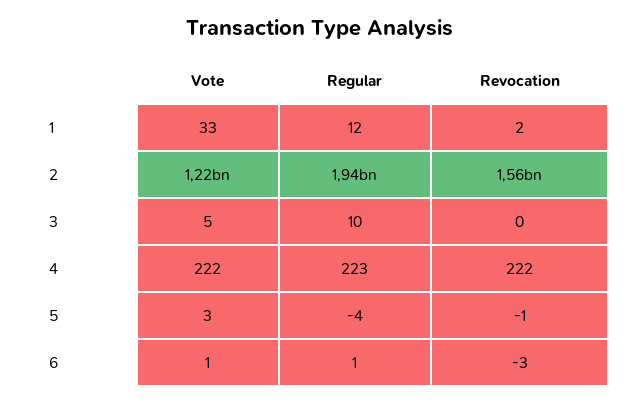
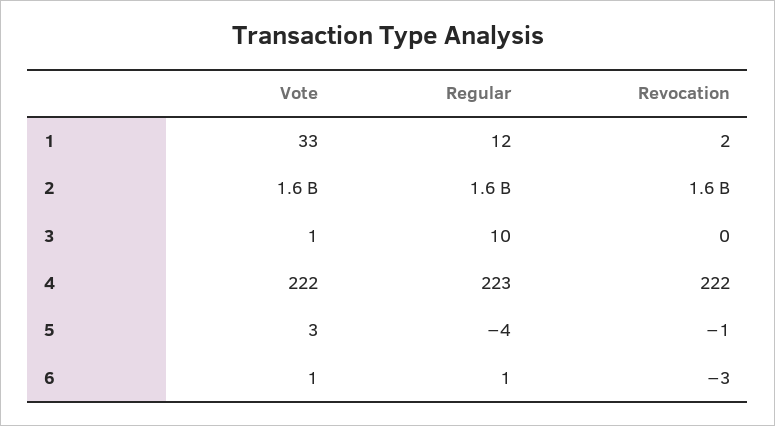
Vote, 2: 1220000000 -> 1600000000
Regular, 2: 1940000000 -> 1600000000
Vote, 3: 5 -> 1

